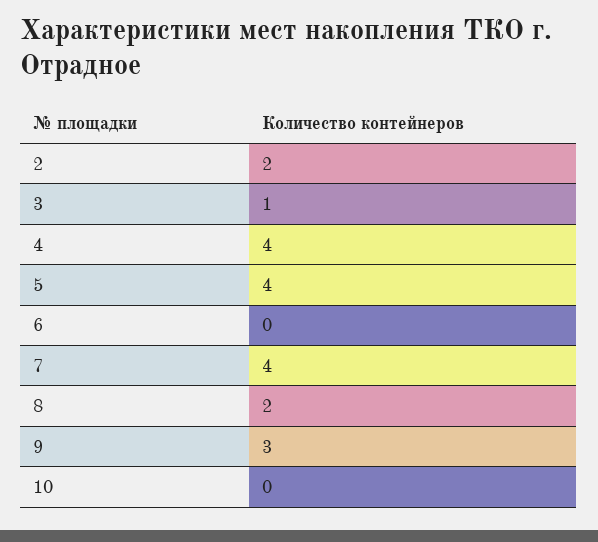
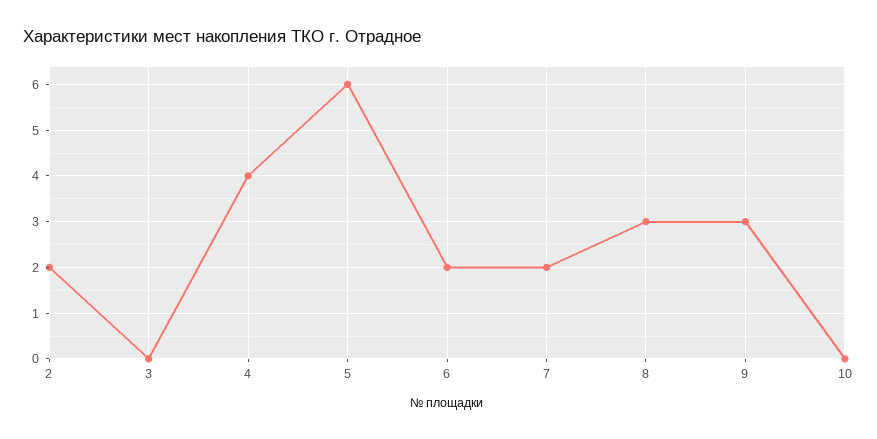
3: 1 -> 0
5: 4 -> 6
6: 0 -> 2
7: 4 -> 2
8: 2 -> 3

